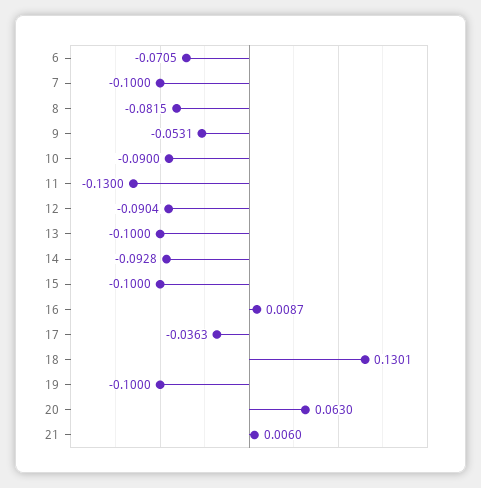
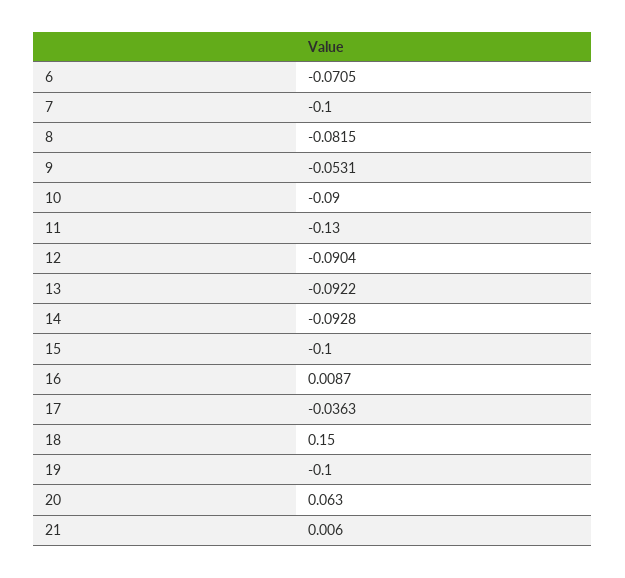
13: -0.1 -> -0.0922
18: 0.1301 -> 0.15

